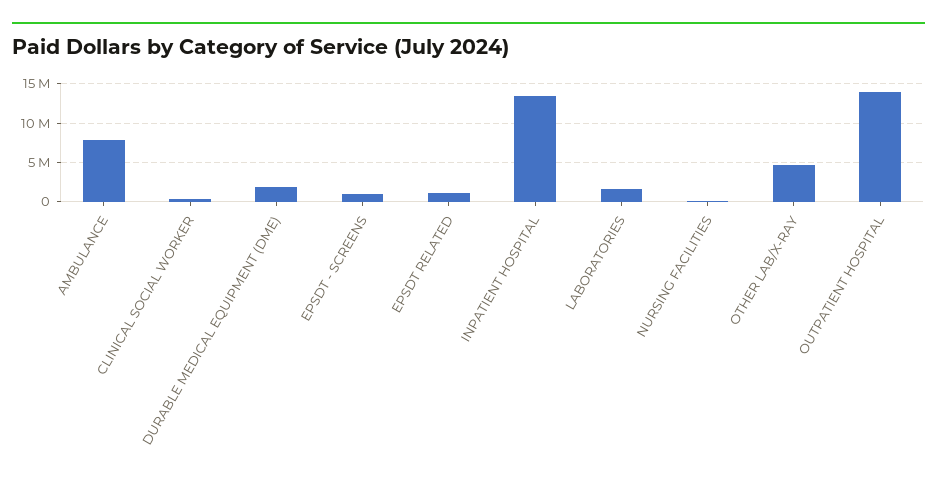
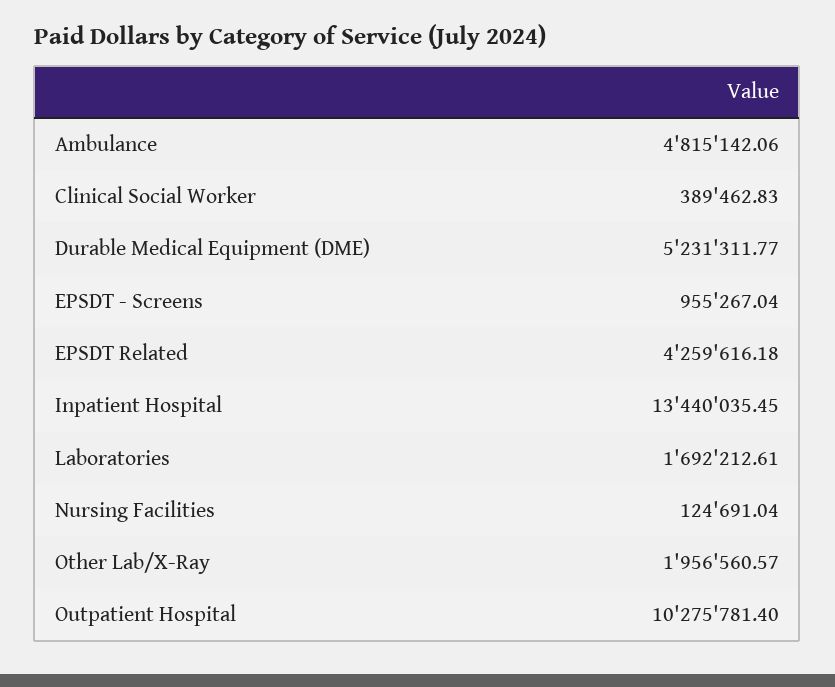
AMBULANCE: 8000000 -> 4815142.06
DURABLE MEDICAL EQUIPMENT (DME): 2000000 -> 5231311.77
EPSDT RELATED: 1000000 -> 4259616.18
OTHER LAB/X-RAY: 5000000 -> 1956560.57
OUTPATIENT HOSPITAL: 14000000 -> 10275781.4

